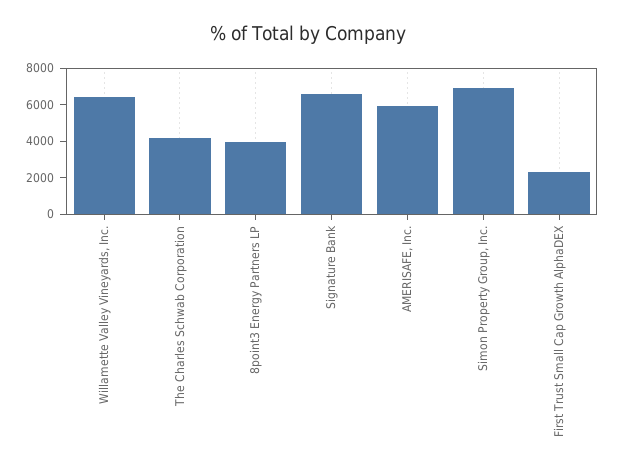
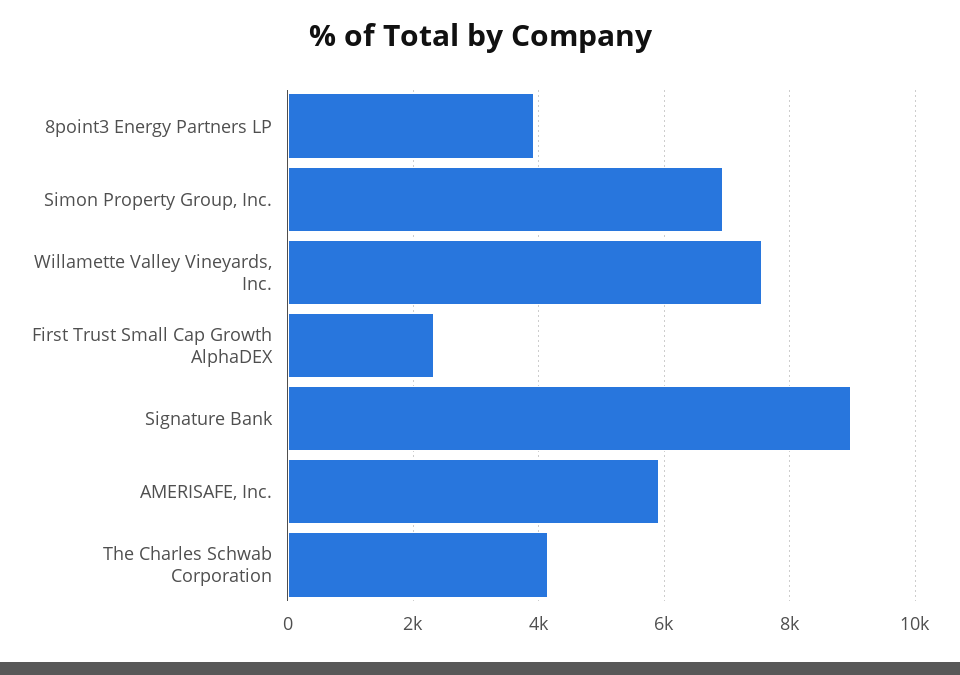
Willamette Valley Vineyards, Inc.: 6500 -> 7600
Signature Bank: 6500 -> 9000

